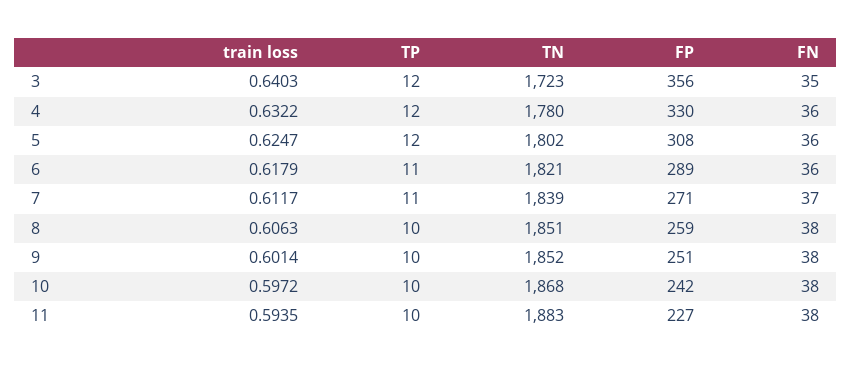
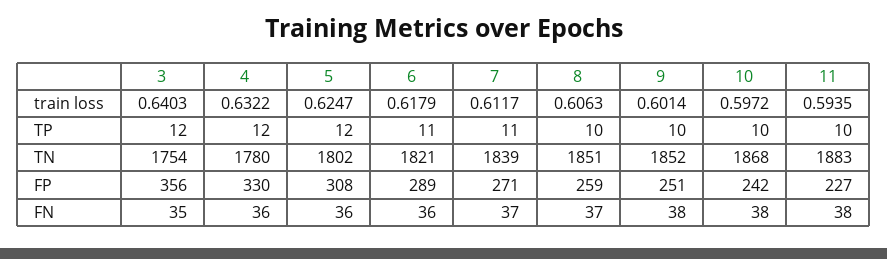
TN, 3: 1723 -> 1754
FN, 8: 38 -> 37

